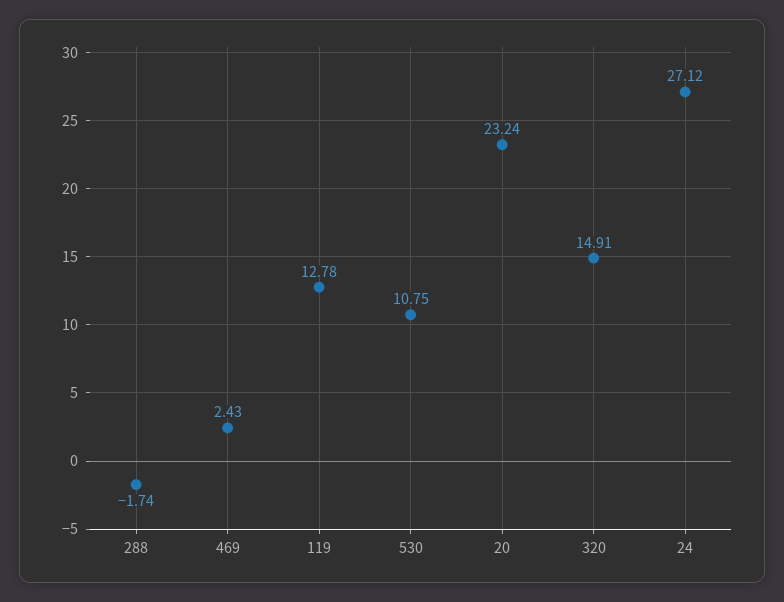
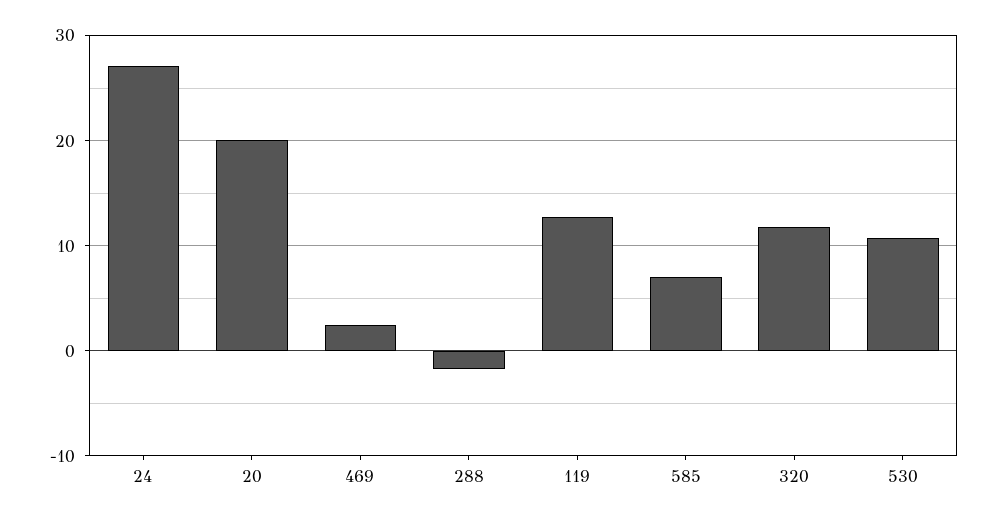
20: 23.24 -> 20
320: 14.91 -> 12
585: none -> 7

